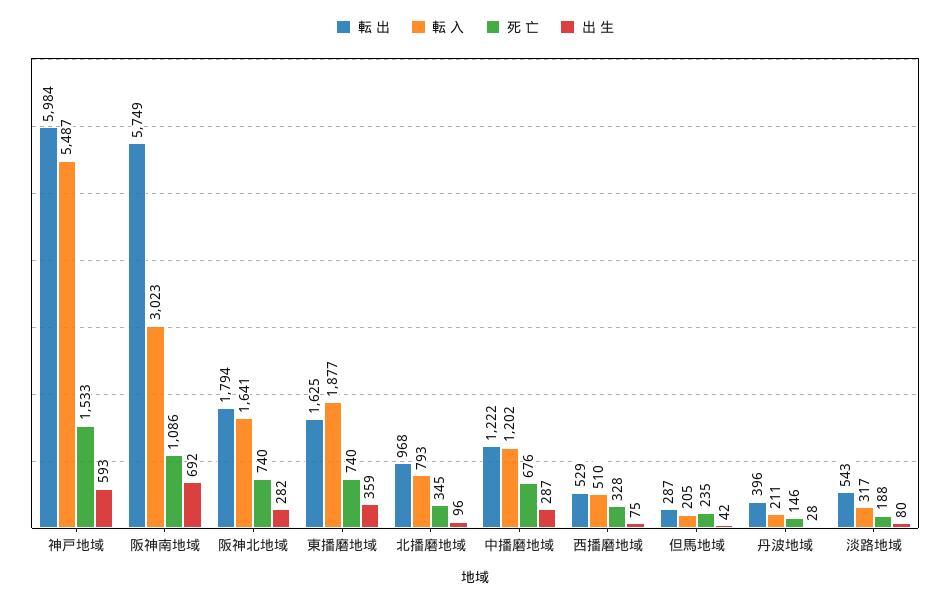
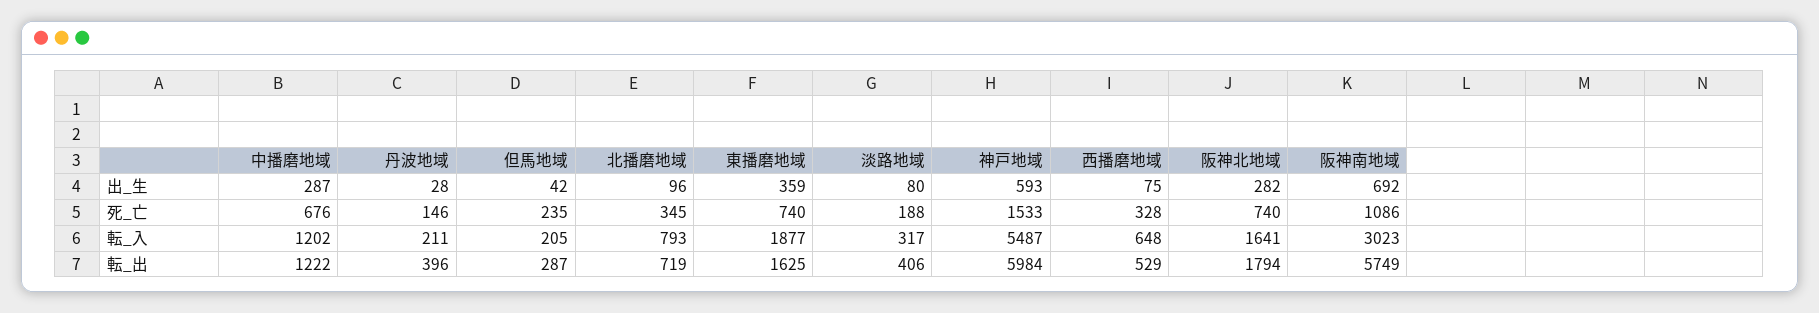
転 出, 北播磨地域: 968 -> 719
転 入, 西播磨地域: 510 -> 648
転 出, 淡路地域: 543 -> 406

